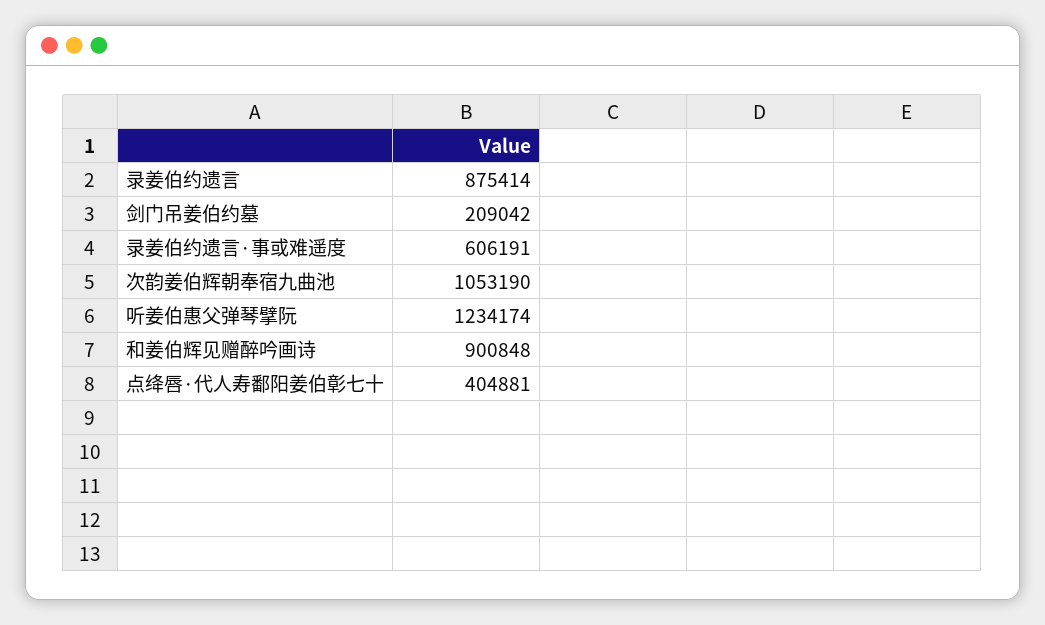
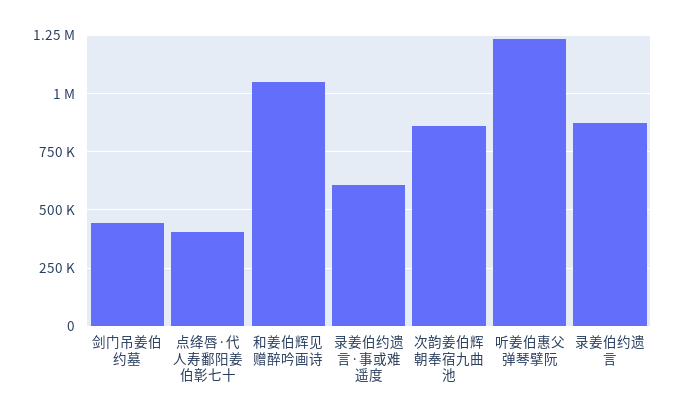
剑门吊姜伯约墓: 209042 -> 450000
次韵姜伯辉朝奉宿九曲池: 1053190 -> 850000
和姜伯辉见赠醉吟画诗: 900848 -> 1050000

